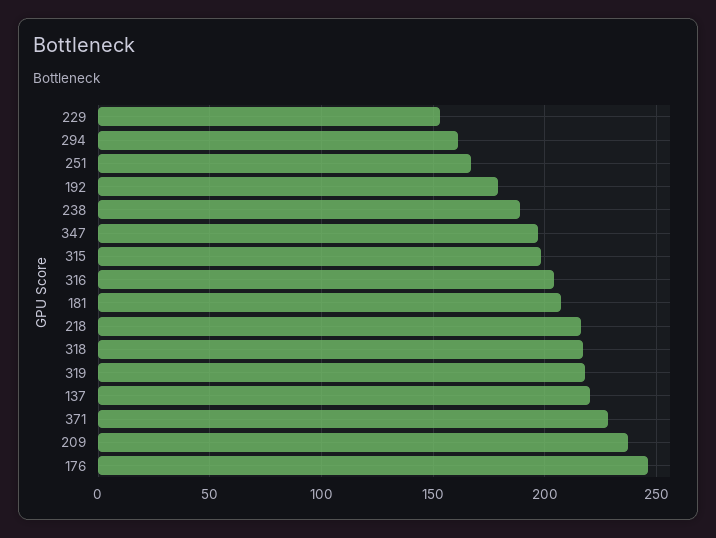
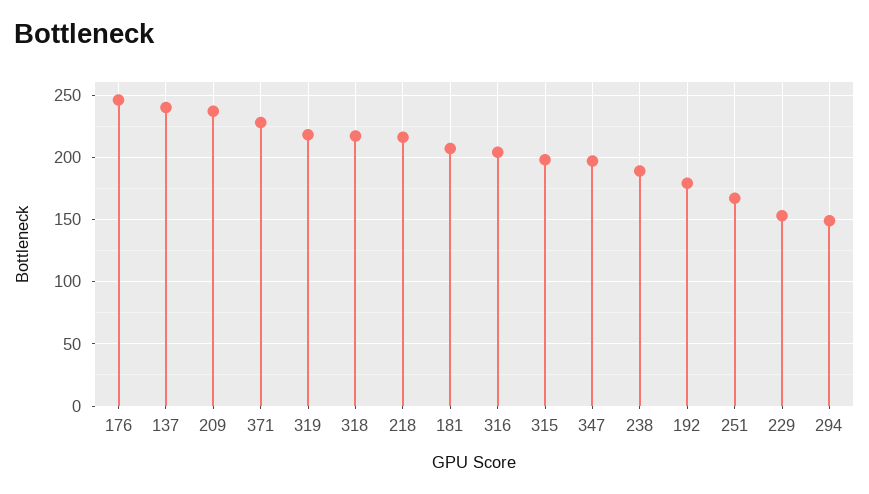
294: 160 -> 150
137: 220 -> 240

